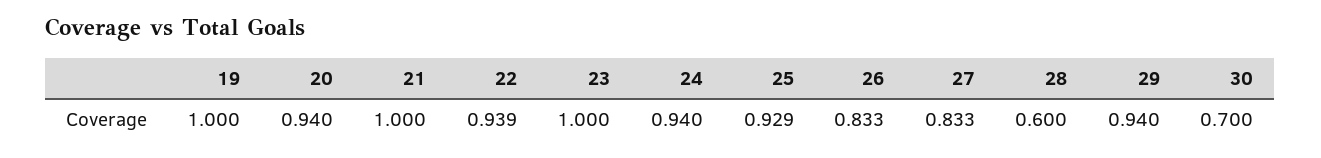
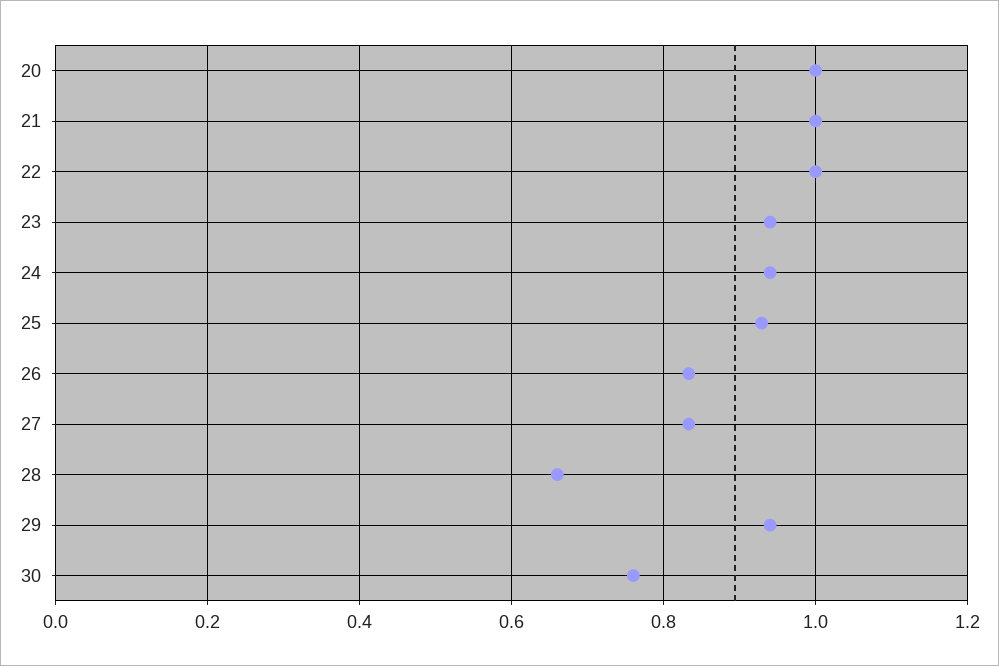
19: 1 -> none
20: 0.94 -> 1
22: 0.939 -> 1
23: 1 -> 0.94
28: 0.6 -> 0.66
30: 0.7 -> 0.76

